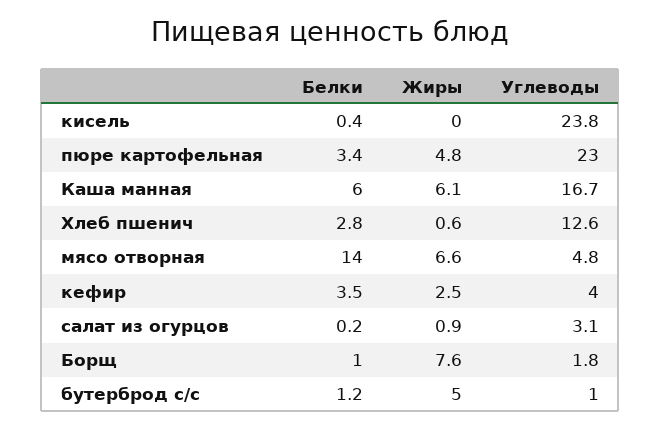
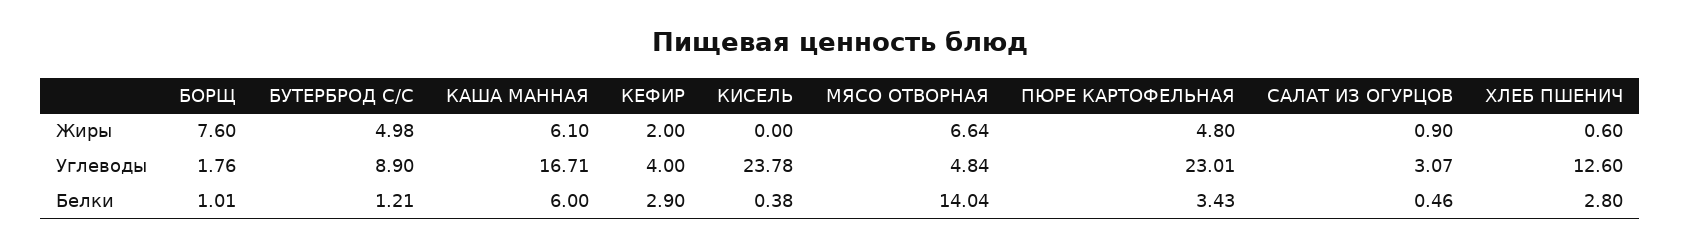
Белки, кефир: 3.5 -> 2.9
Жиры, кефир: 2.5 -> 2
Белки, салат из огурцов: 0.2 -> 0.46
Углеводы, бутерброд с/с: 1 -> 8.9

